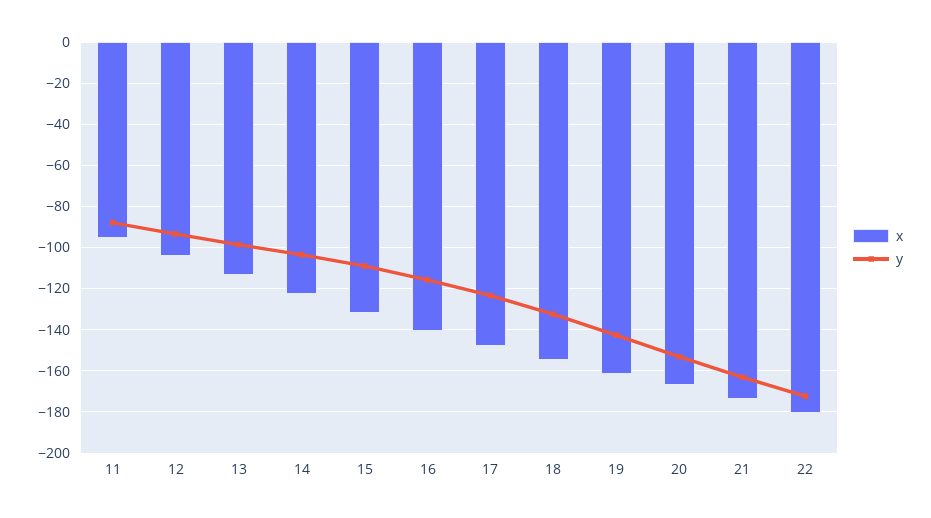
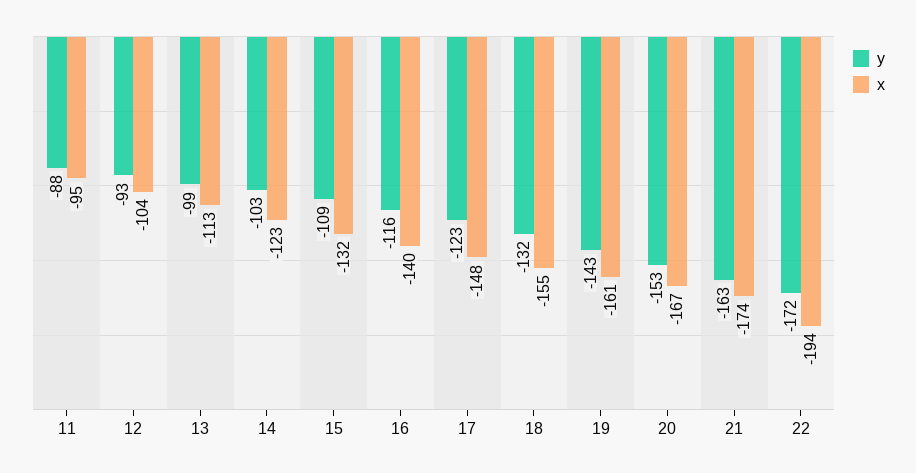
x, 22: -180 -> -194

